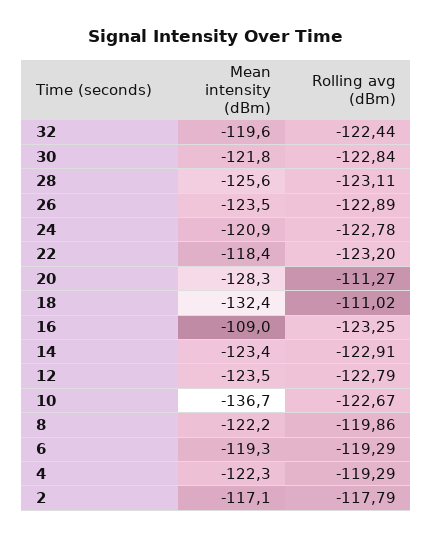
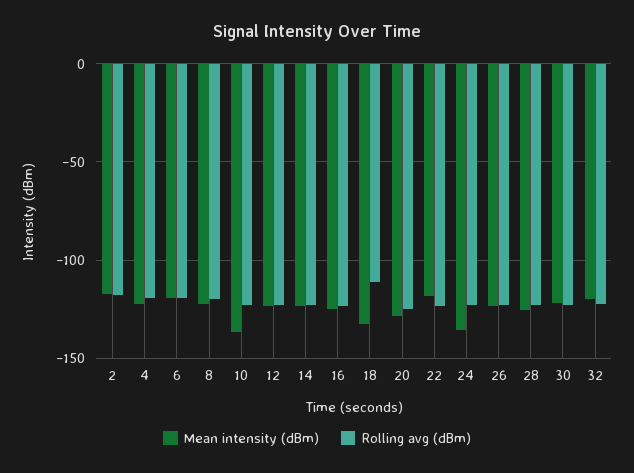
Mean intensity (dBm), 24: -120.9 -> -135
Rolling avg (dBm), 20: -111.27 -> -125
Mean intensity (dBm), 16: -109 -> -125

